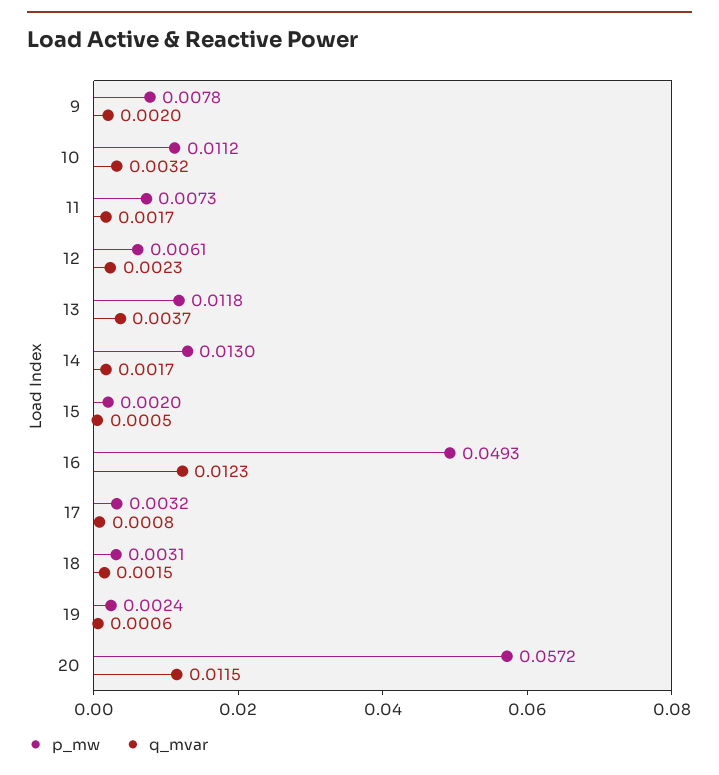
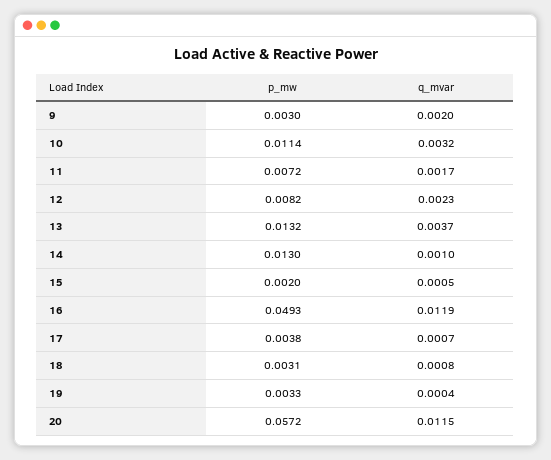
p_mw, 9: 0.0078 -> 0.003
p_mw, 10: 0.0112 -> 0.0114
p_mw, 11: 0.0073 -> 0.0072
p_mw, 12: 0.0061 -> 0.0082
p_mw, 13: 0.0118 -> 0.0132
q_mvar, 14: 0.0017 -> 0.001
q_mvar, 16: 0.0123 -> 0.0119
p_mw, 17: 0.0032 -> 0.0038
q_mvar, 17: 0.0008 -> 0.0007
q_mvar, 18: 0.0015 -> 0.0008
p_mw, 19: 0.0024 -> 0.0033
q_mvar, 19: 0.0006 -> 0.0004

